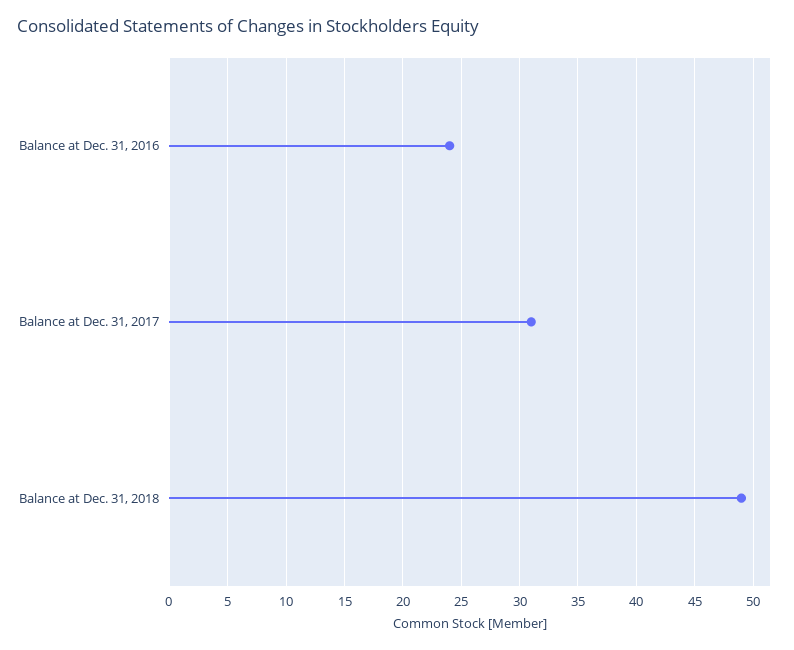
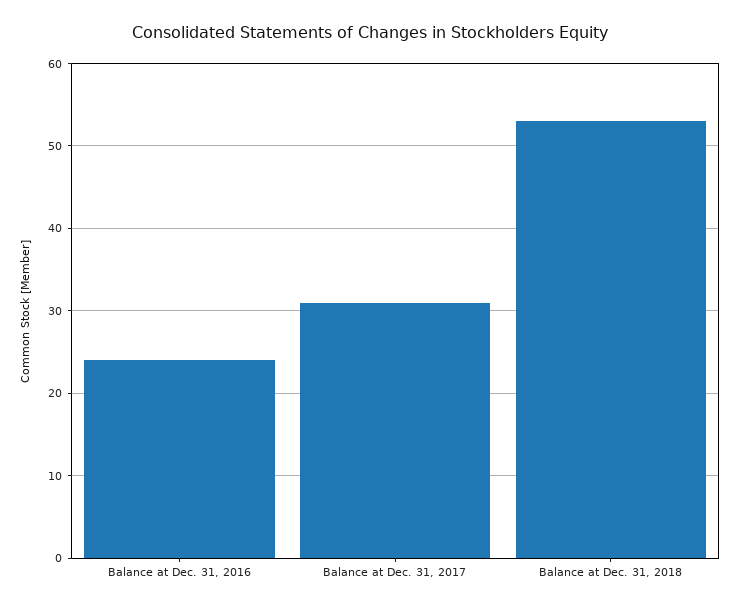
Balance at Dec. 31, 2018: 49 -> 53

